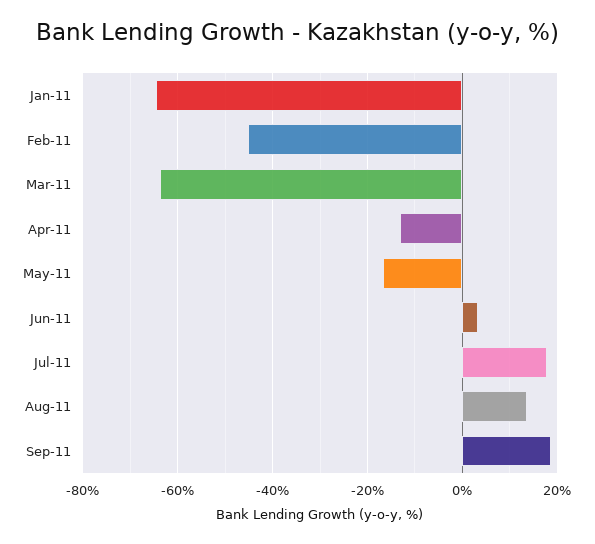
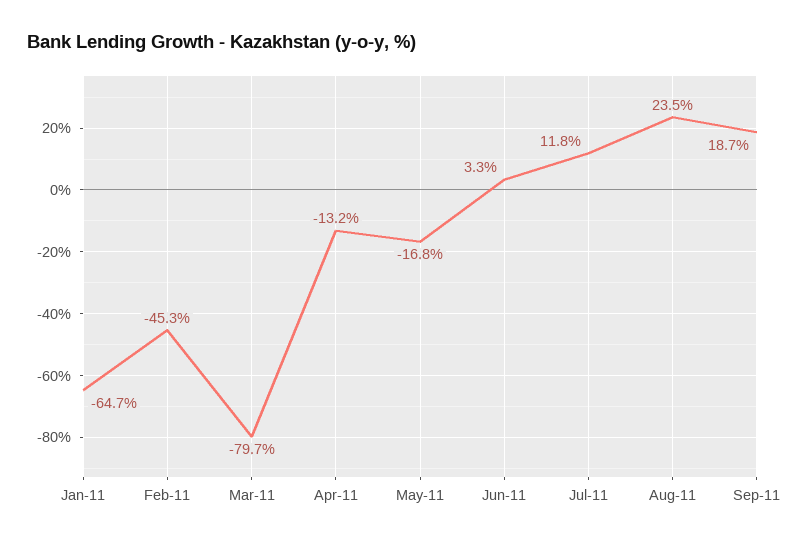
Mar-11: -64 -> -79.7
Jul-11: 18 -> 11.8
Aug-11: 14 -> 23.5

